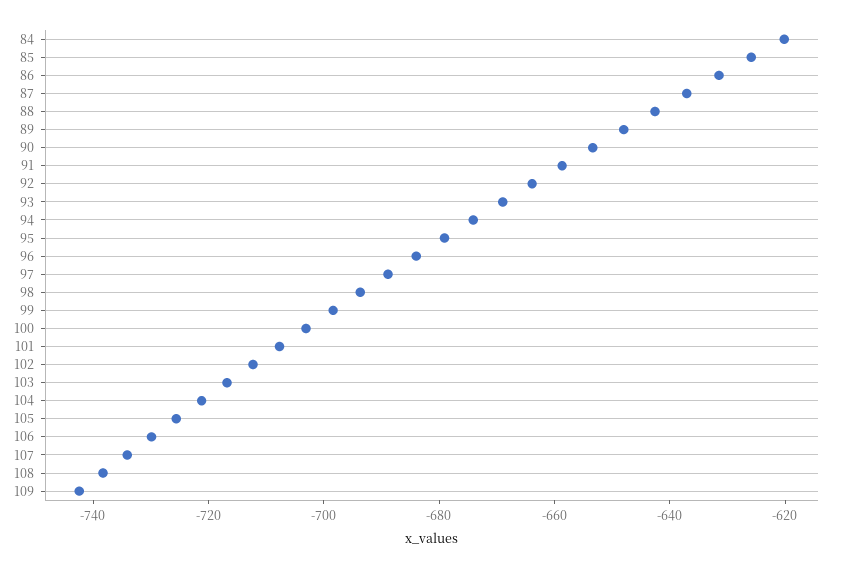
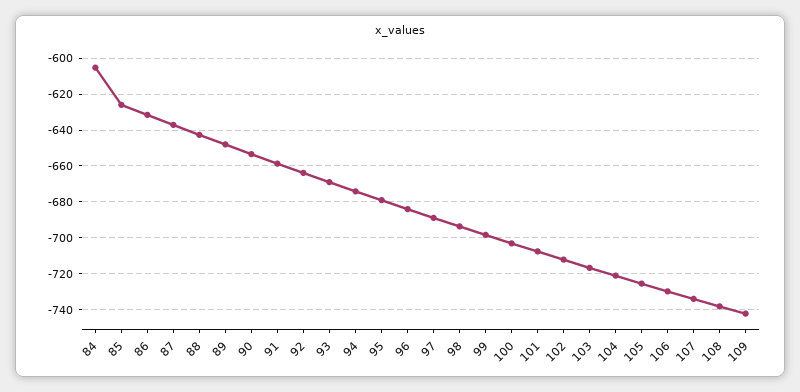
84: -620 -> -605

